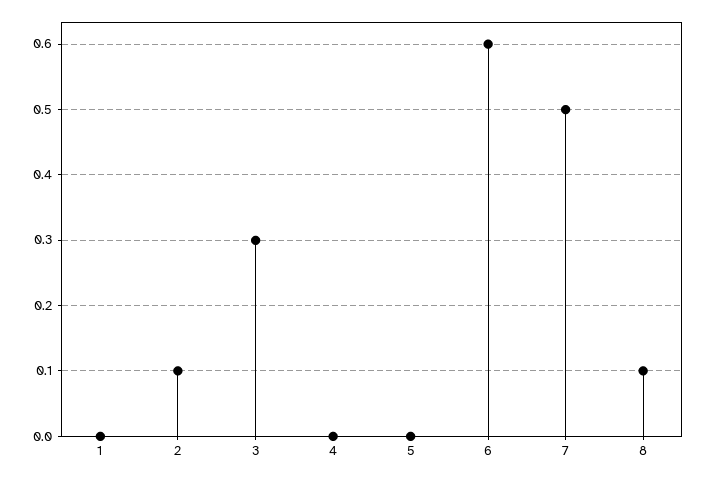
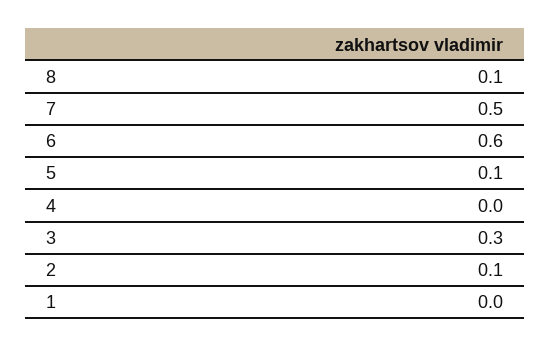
5: 0 -> 0.1

